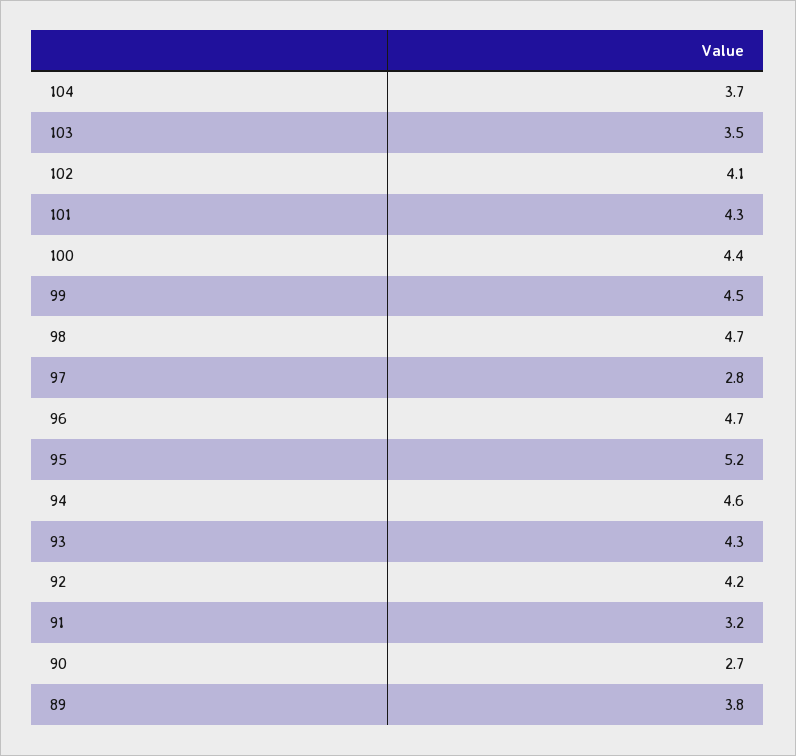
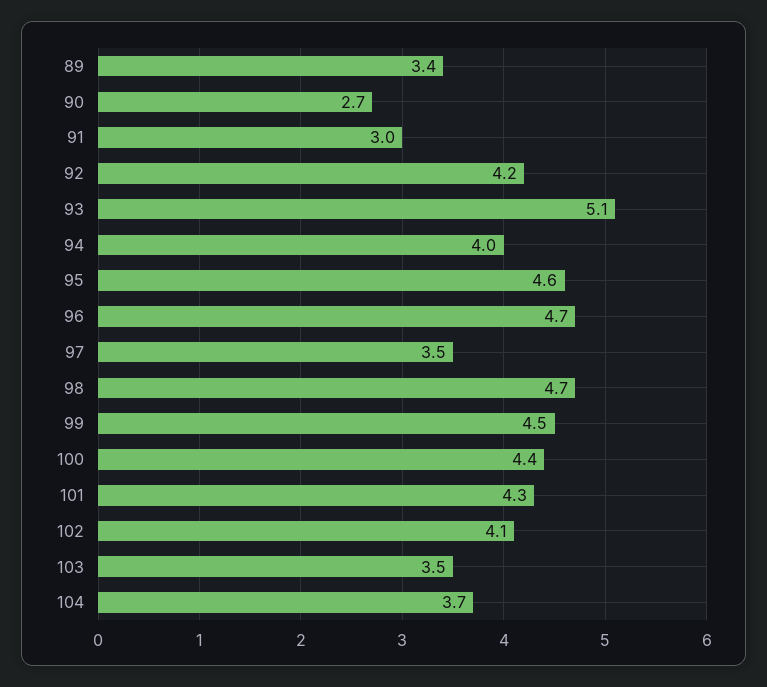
97: 2.8 -> 3.5
95: 5.2 -> 4.6
94: 4.6 -> 4
93: 4.3 -> 5.1
91: 3.2 -> 3
89: 3.8 -> 3.4

